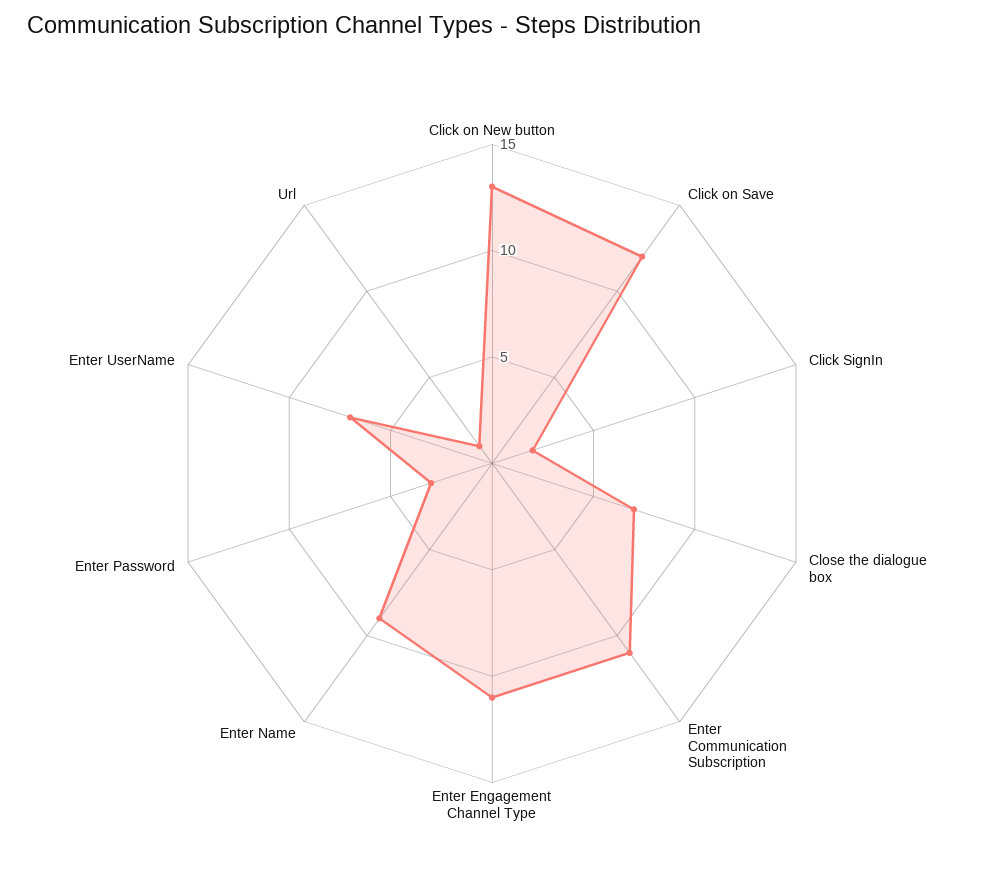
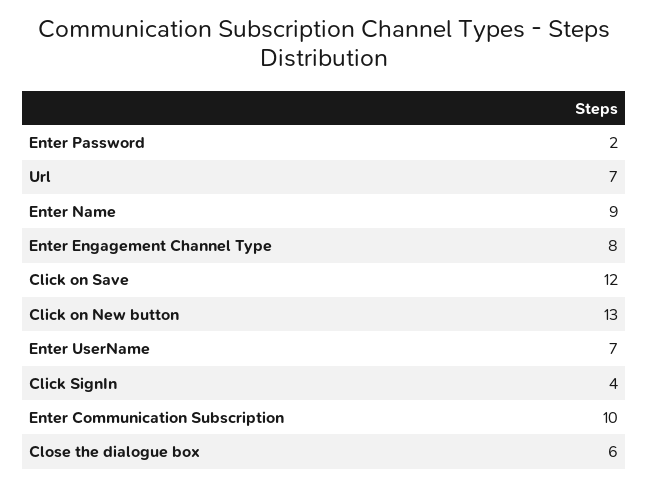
Click SignIn: 2 -> 4
Close the dialogue box: 7 -> 6
Enter Communication Subscription: 11 -> 10
Enter Engagement Channel Type: 11 -> 8
Enter Password: 3 -> 2
Url: 1 -> 7

